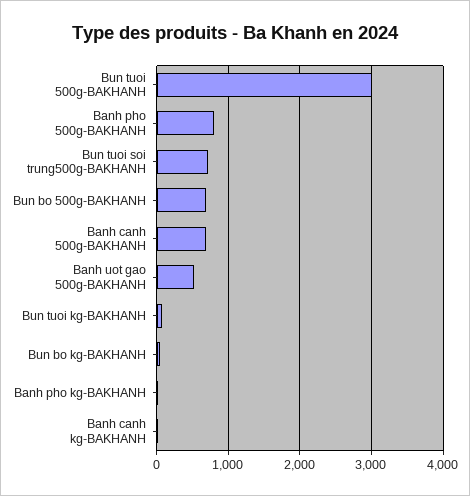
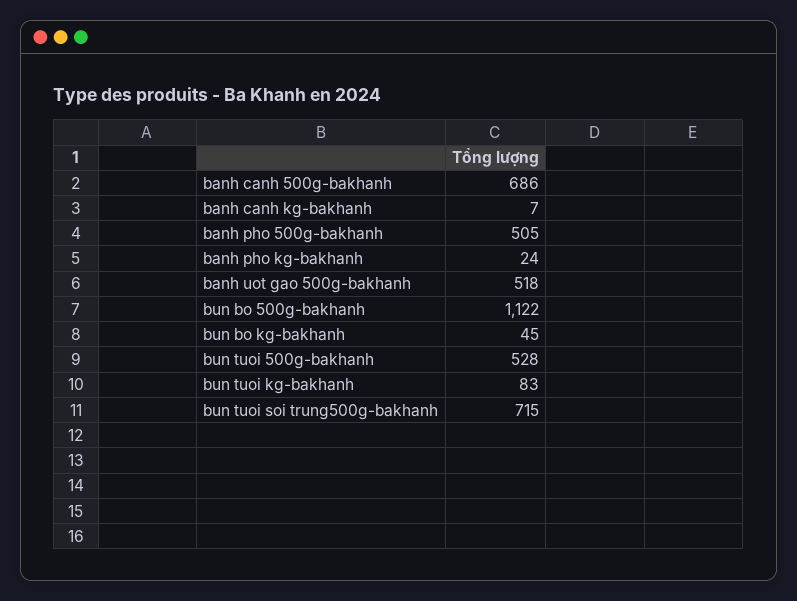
Bun tuoi 500g-BAKHANH: 3000 -> 528
Banh pho 500g-BAKHANH: 800 -> 505
Bun bo 500g-BAKHANH: 700 -> 1122

